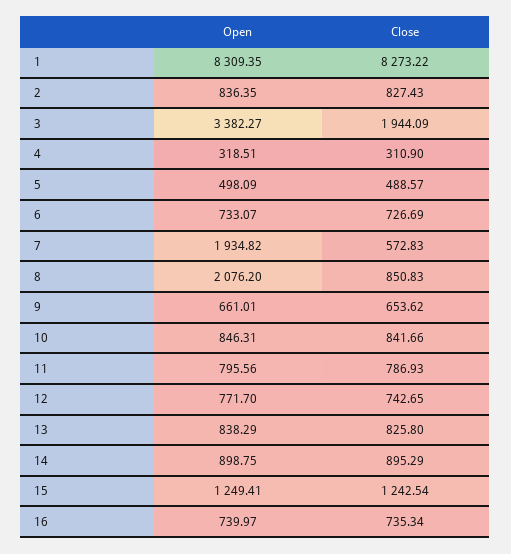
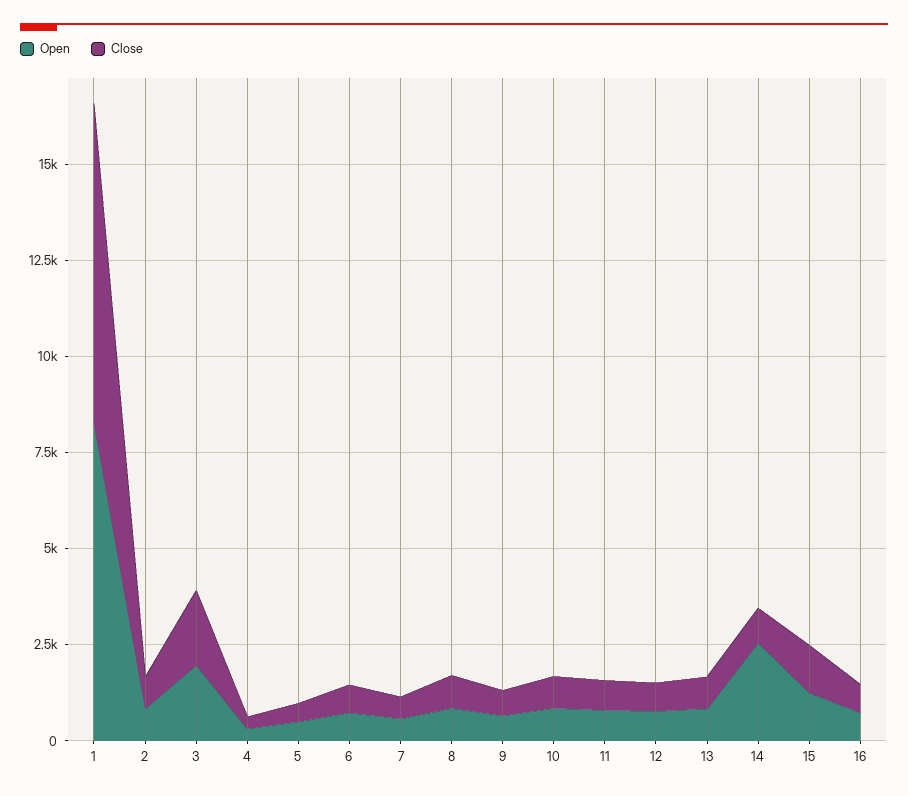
Open, 3: 3382.27 -> 2000
Open, 7: 1934.82 -> 500
Open, 8: 2076.2 -> 1000
Open, 14: 898.75 -> 2500

